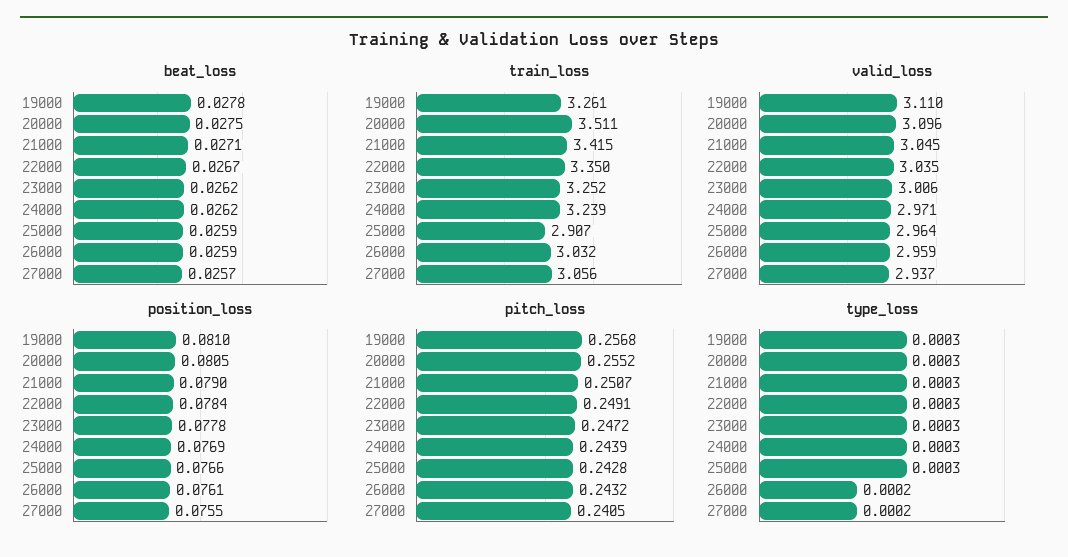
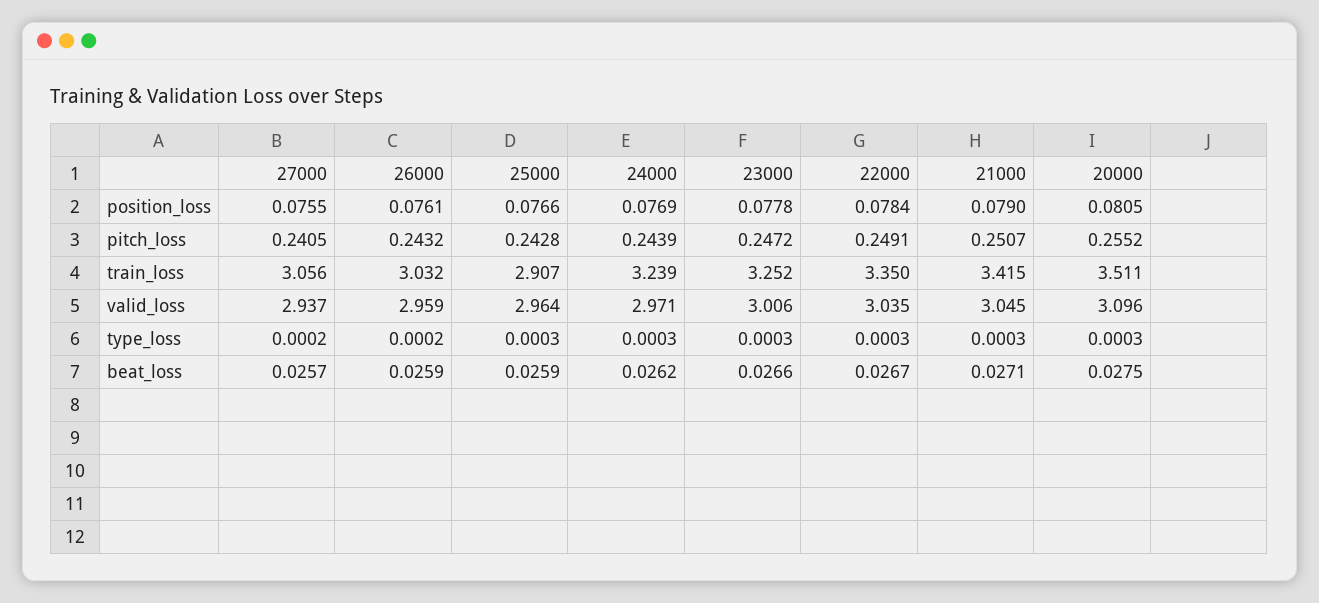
beat_loss, 19000: 0.0278 -> none
beat_loss, 23000: 0.0262 -> 0.0266
train_loss, 19000: 3.261 -> none
valid_loss, 19000: 3.11 -> none
position_loss, 19000: 0.081 -> none
pitch_loss, 19000: 0.2568 -> none
type_loss, 19000: 0.0003 -> none

